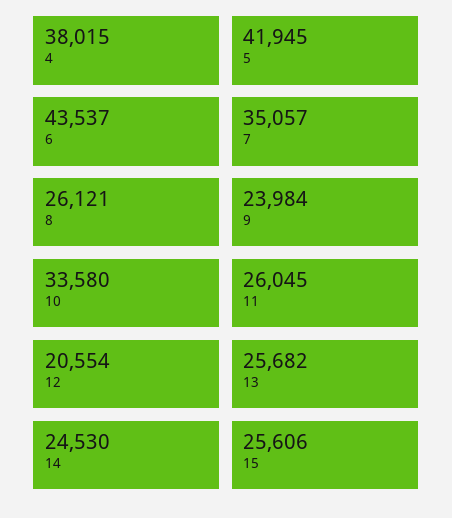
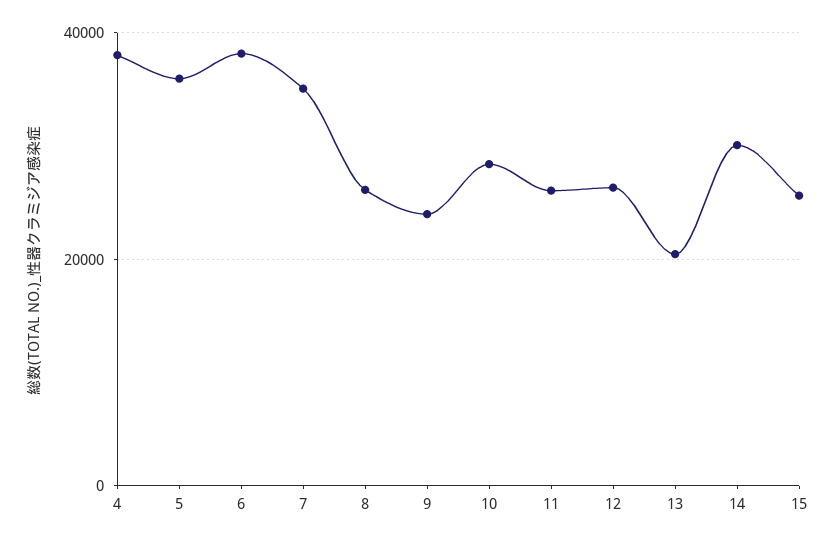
5: 41945 -> 36000
6: 43537 -> 38000
10: 33580 -> 28000
12: 20554 -> 26000
13: 25682 -> 20000
14: 24530 -> 30000

